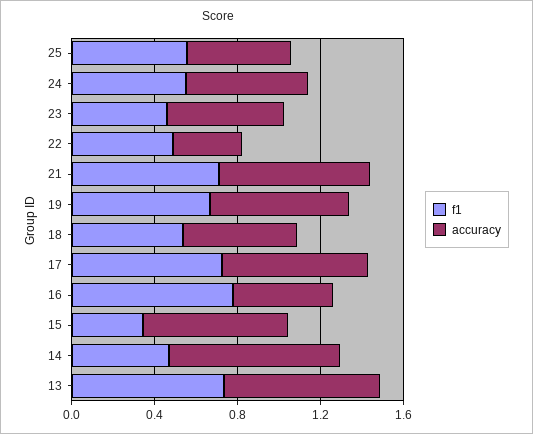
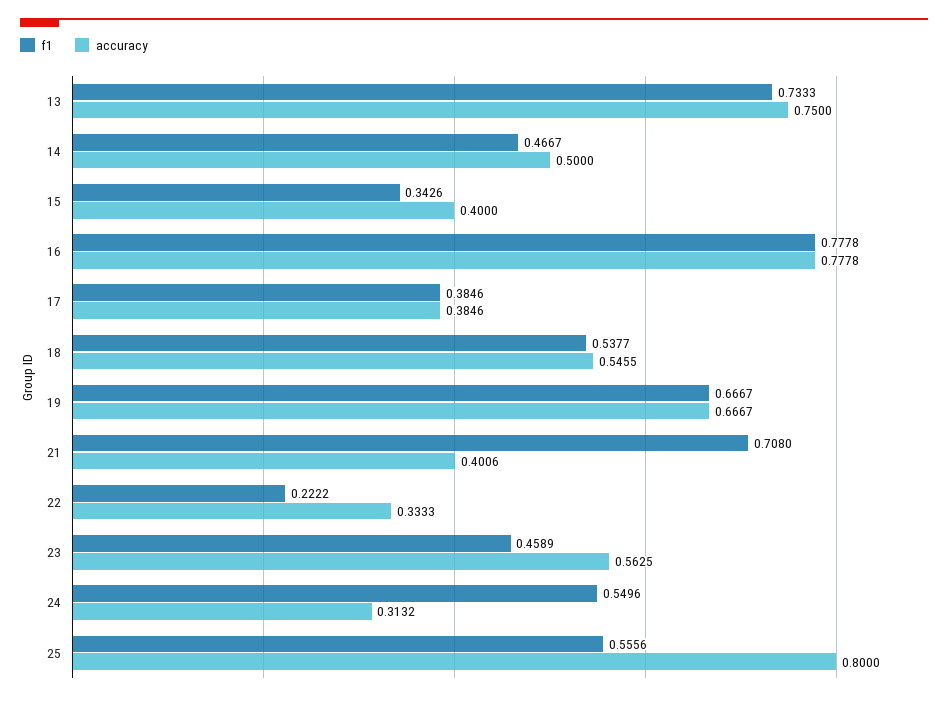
accuracy, 25: 0.5 -> 0.8
accuracy, 24: 0.6 -> 0.3132
f1, 22: 0.5 -> 0.2222
accuracy, 21: 0.7 -> 0.4006
f1, 17: 0.7 -> 0.3846
accuracy, 17: 0.7 -> 0.3846
accuracy, 16: 0.5 -> 0.7778
accuracy, 15: 0.7 -> 0.4
accuracy, 14: 0.8 -> 0.5

